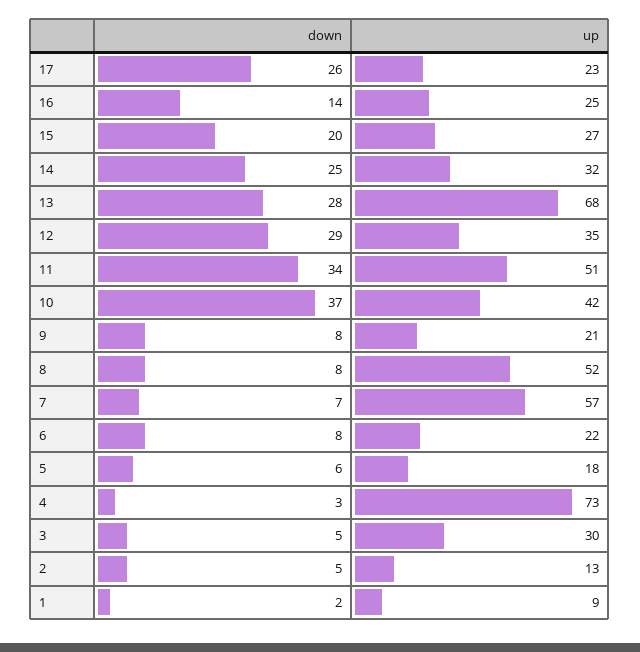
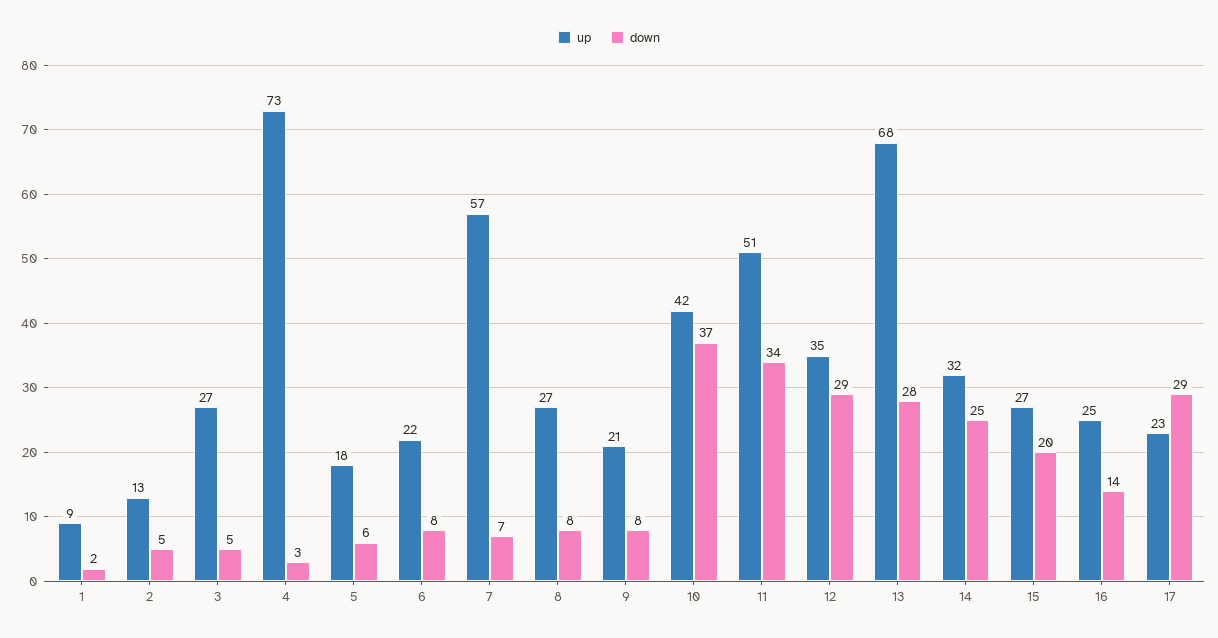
down, 17: 26 -> 29
up, 8: 52 -> 27
up, 3: 30 -> 27

